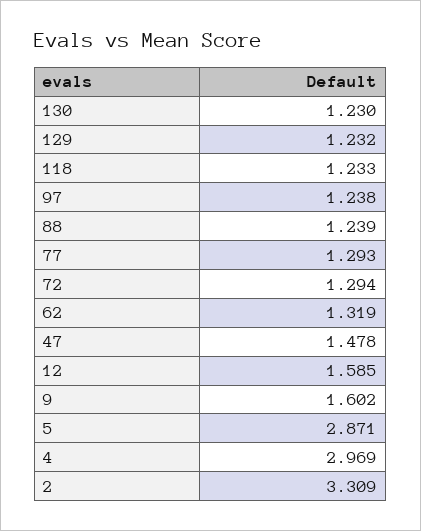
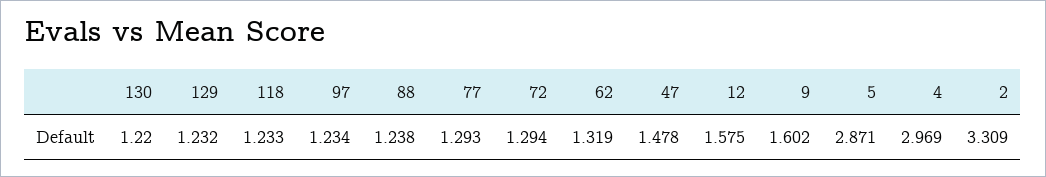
130: 1.23 -> 1.22
97: 1.238 -> 1.234
88: 1.239 -> 1.238
12: 1.585 -> 1.575

